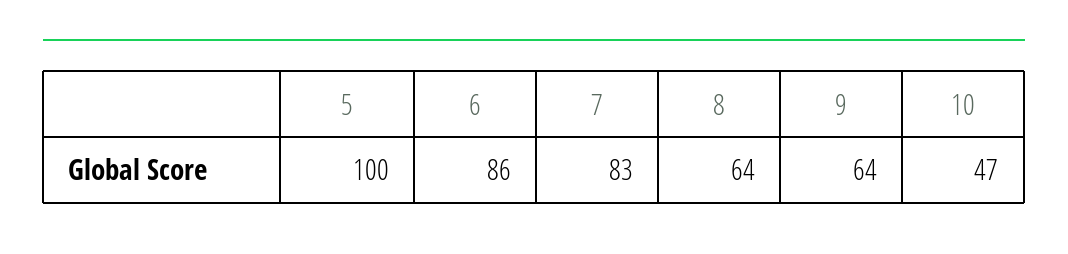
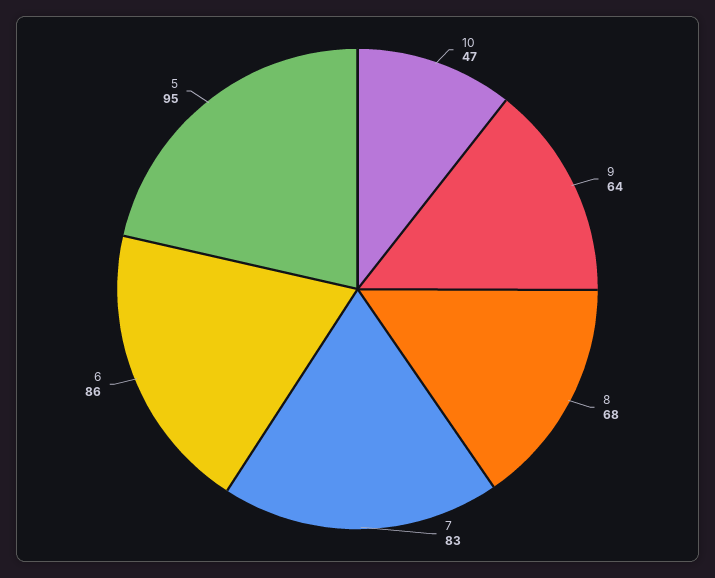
5: 100 -> 95
8: 64 -> 68

